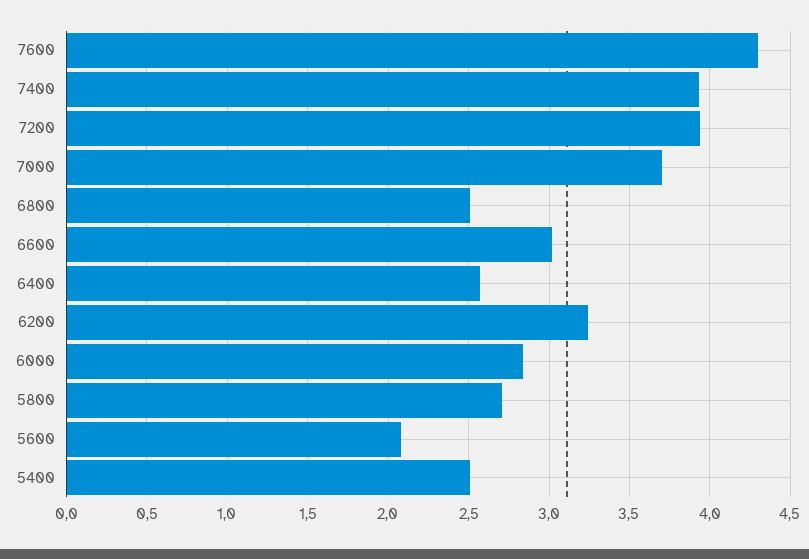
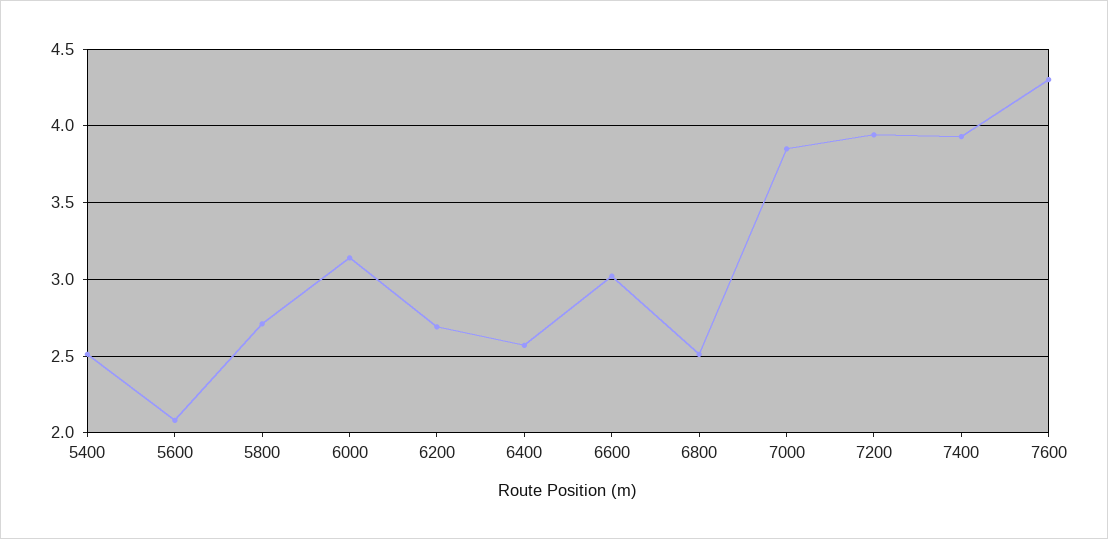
7000: 3.7 -> 3.85
6200: 3.25 -> 2.7
6000: 2.85 -> 3.15

